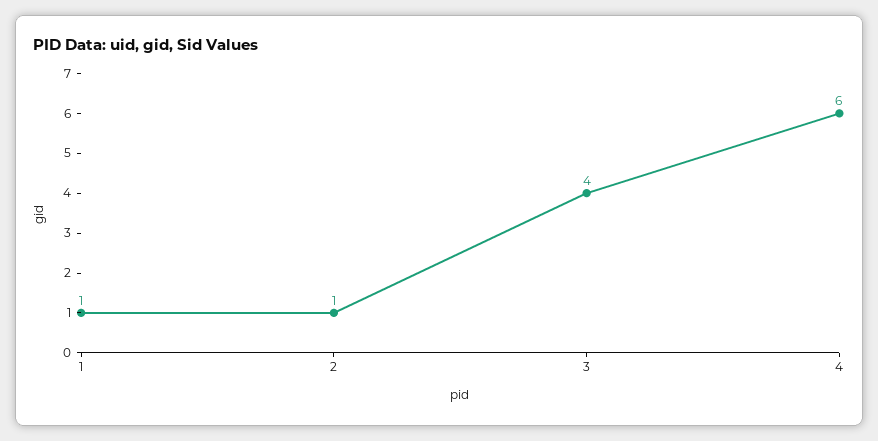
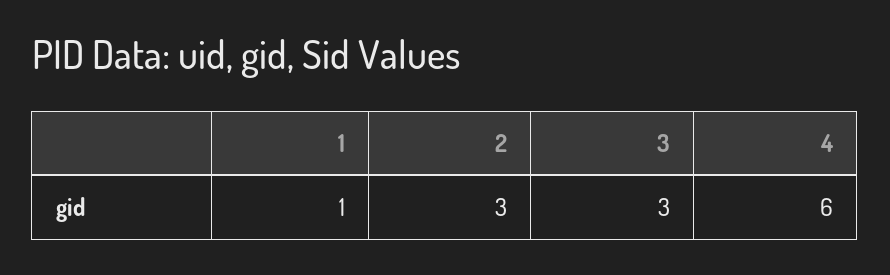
2: 1 -> 3
3: 4 -> 3

